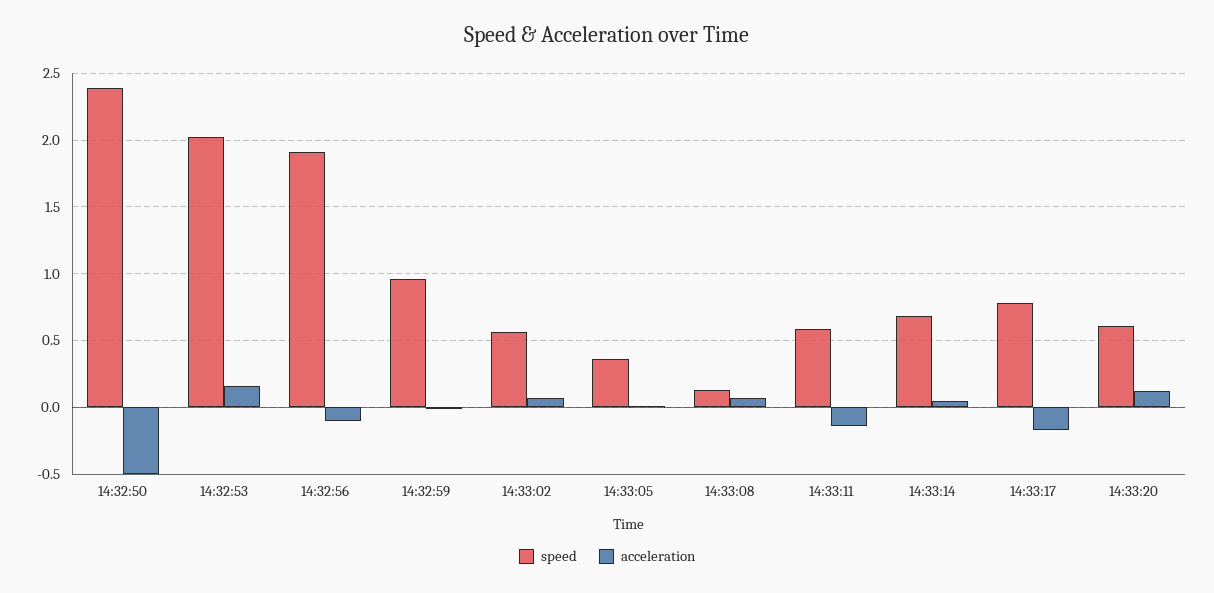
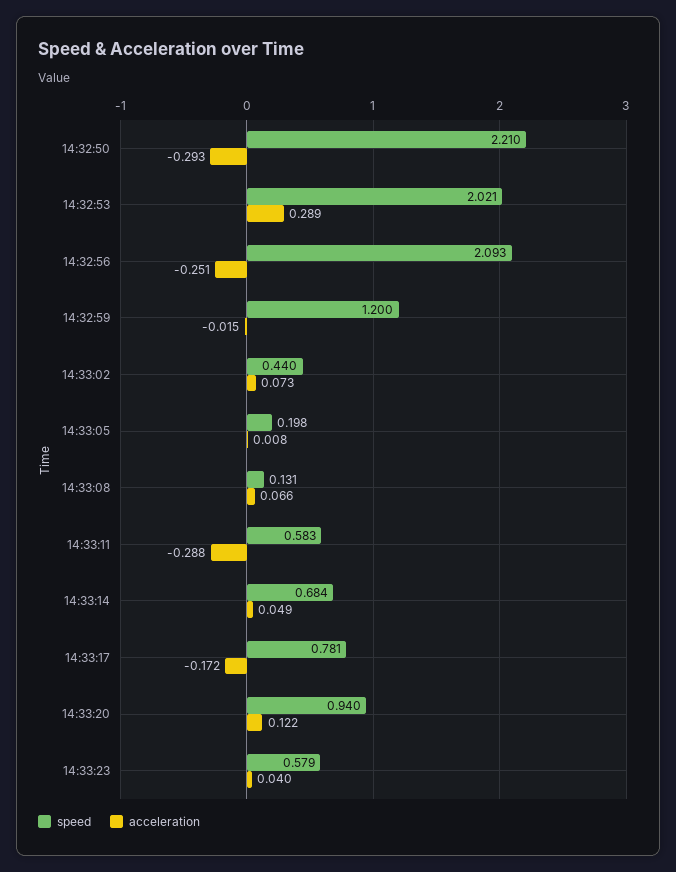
speed, 14:32:50: 2.4 -> 2.21
acceleration, 14:32:50: -0.5 -> -0.293
acceleration, 14:32:53: 0.15 -> 0.289
speed, 14:32:56: 1.9 -> 2.093
acceleration, 14:32:56: -0.1 -> -0.251
speed, 14:32:59: 0.95 -> 1.2
speed, 14:33:02: 0.55 -> 0.44
speed, 14:33:05: 0.35 -> 0.198
acceleration, 14:33:11: -0.15 -> -0.288
speed, 14:33:20: 0.6 -> 0.94
speed, 14:33:23: none -> 0.579
acceleration, 14:33:23: none -> 0.04

